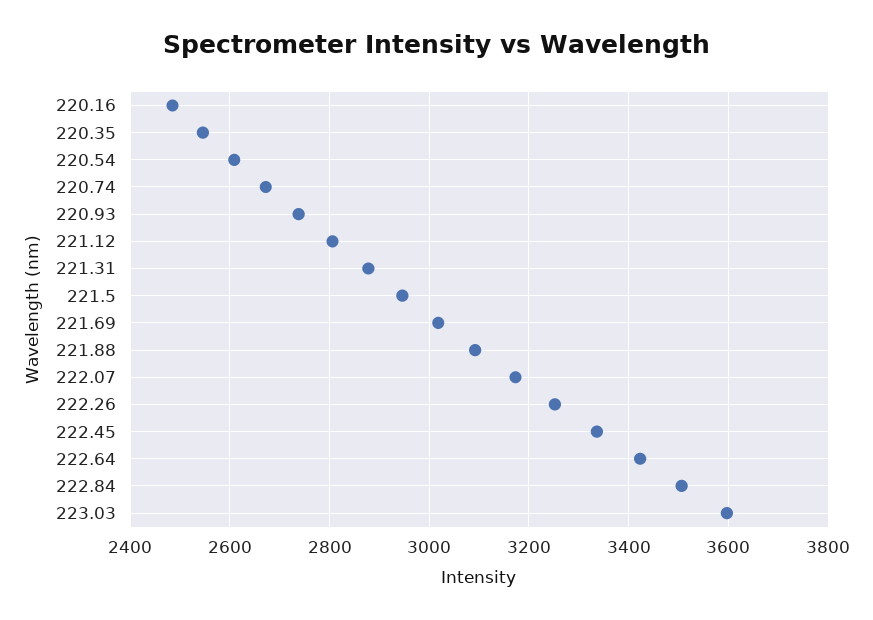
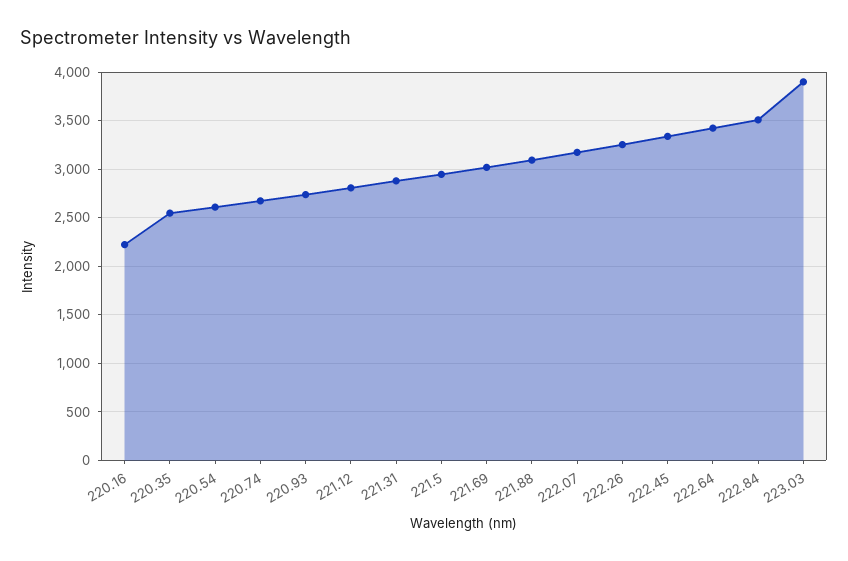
220.16: 2480 -> 2200
223.03: 3600 -> 3900

